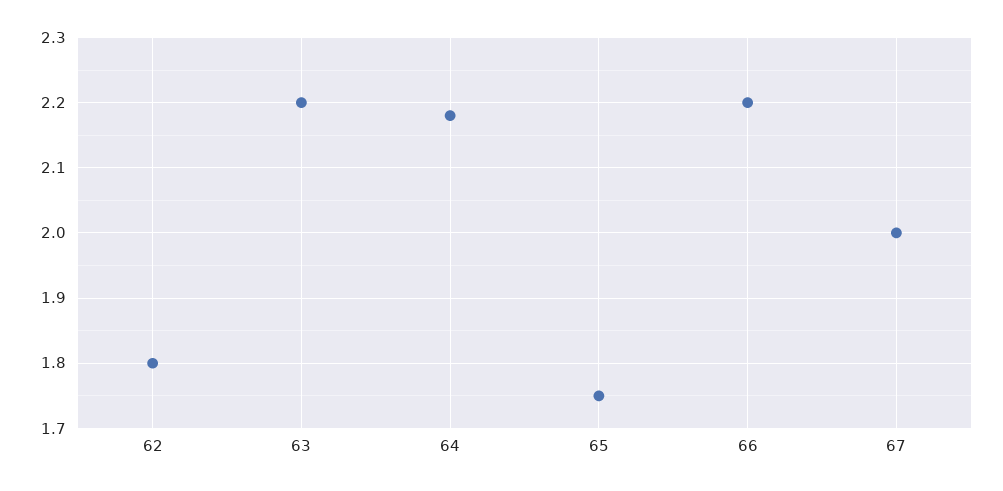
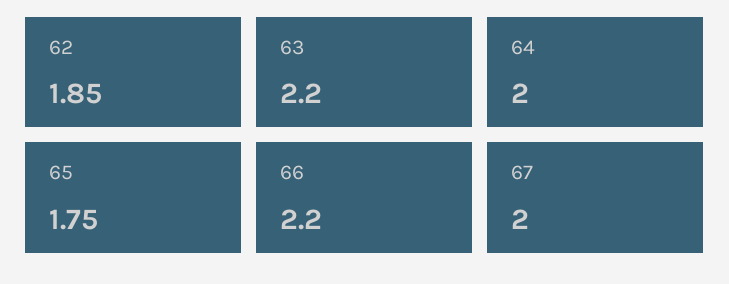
62: 1.8 -> 1.85
64: 2.18 -> 2

